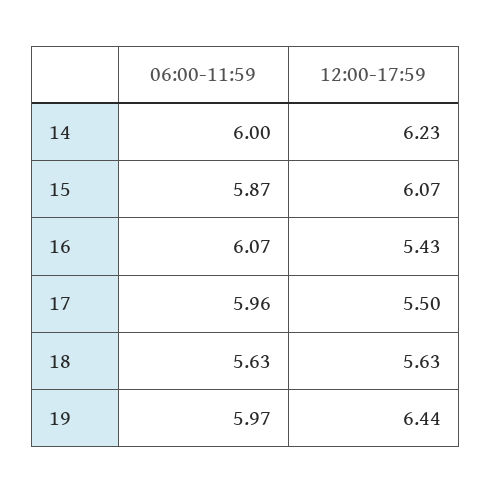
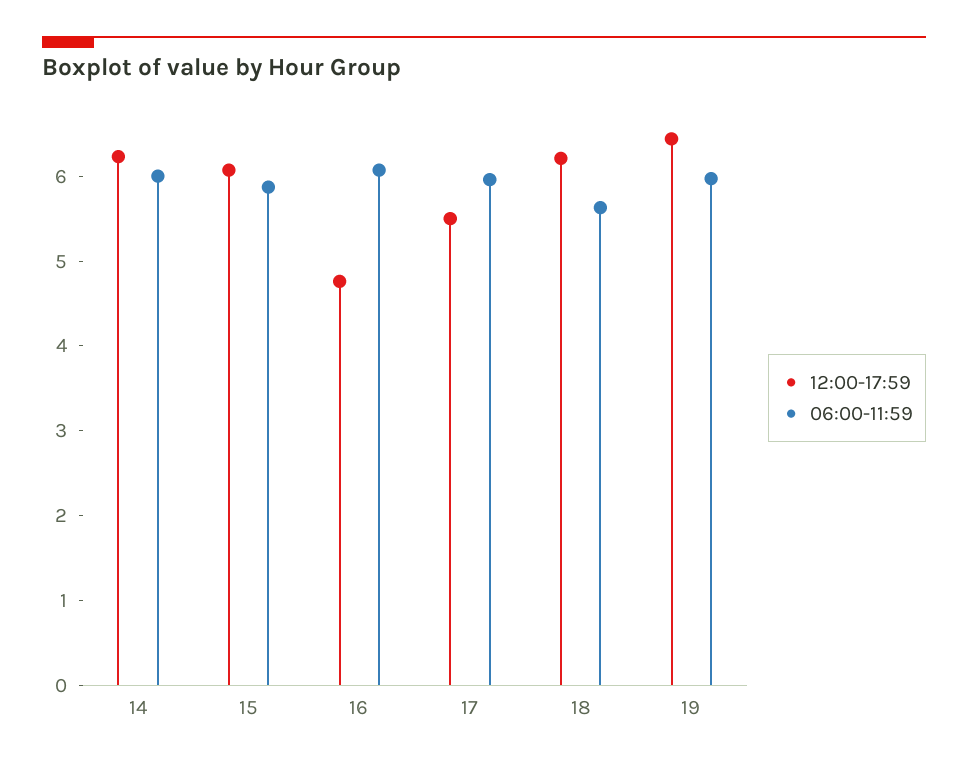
12:00-17:59, 16: 5.43 -> 4.8
12:00-17:59, 18: 5.63 -> 6.2

